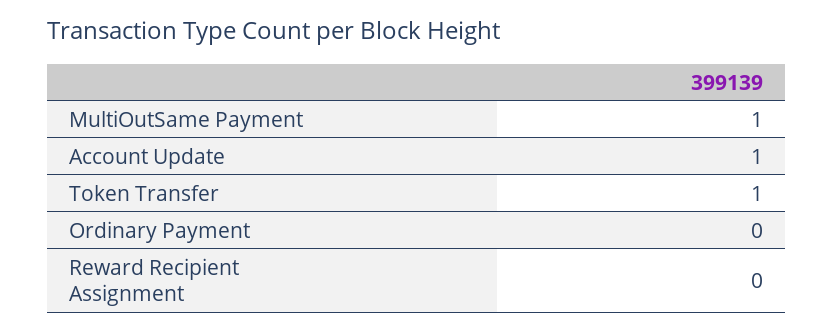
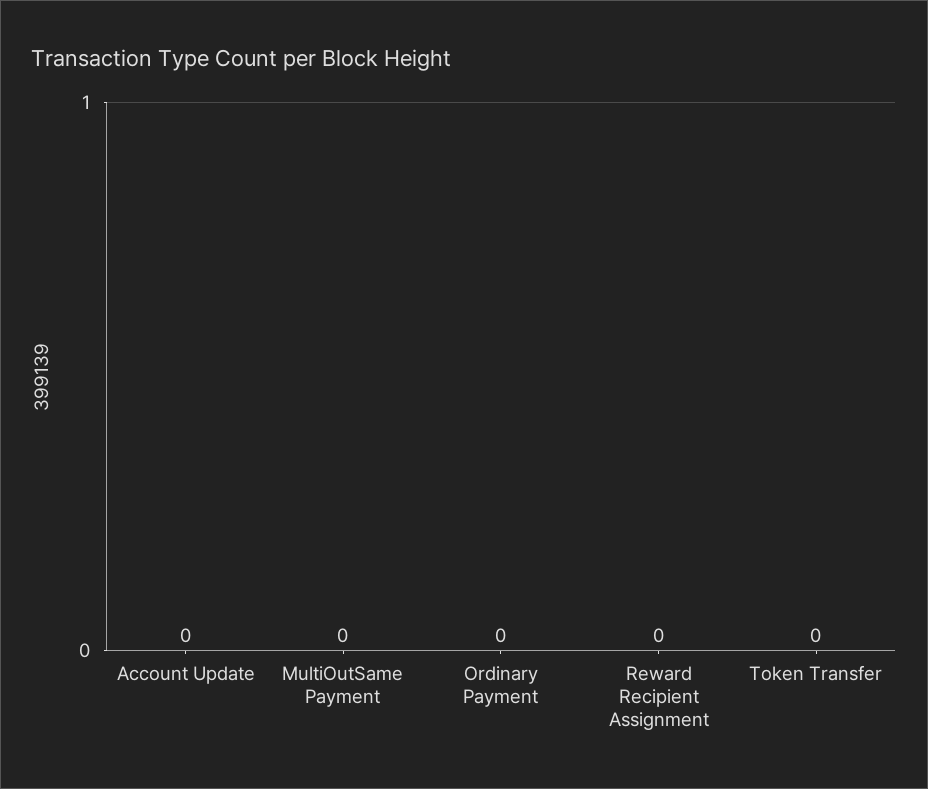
MultiOutSame Payment: 1 -> 0
Account Update: 1 -> 0
Token Transfer: 1 -> 0

